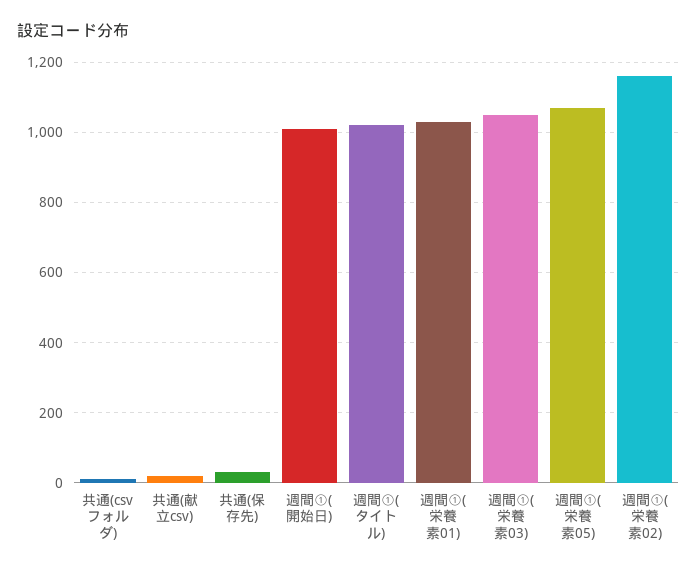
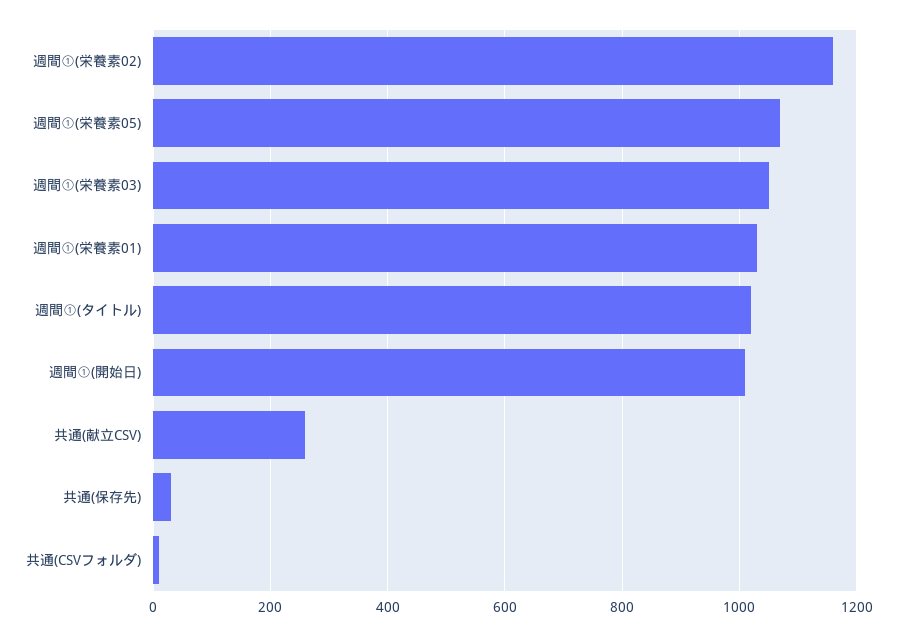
共通(献立csv): 20 -> 260

